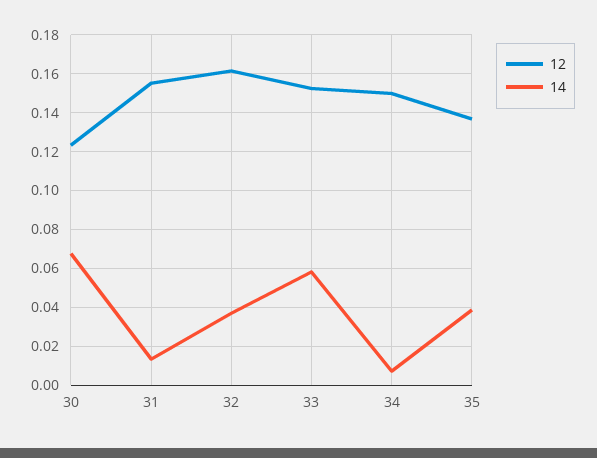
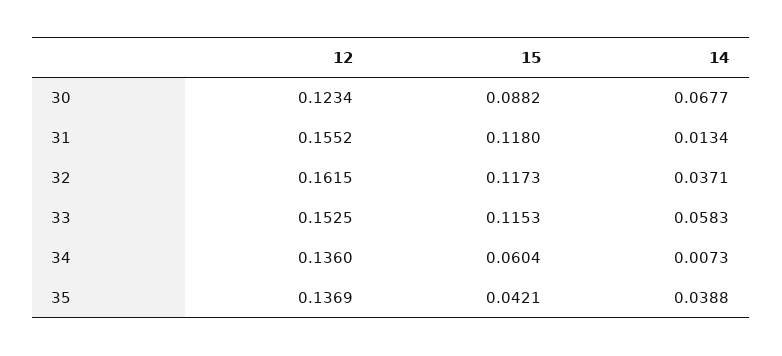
12, 34: 0.15 -> 0.136
15, 30: none -> 0.0882
15, 31: none -> 0.118
15, 32: none -> 0.1173
15, 33: none -> 0.1153
15, 34: none -> 0.0604
15, 35: none -> 0.0421

